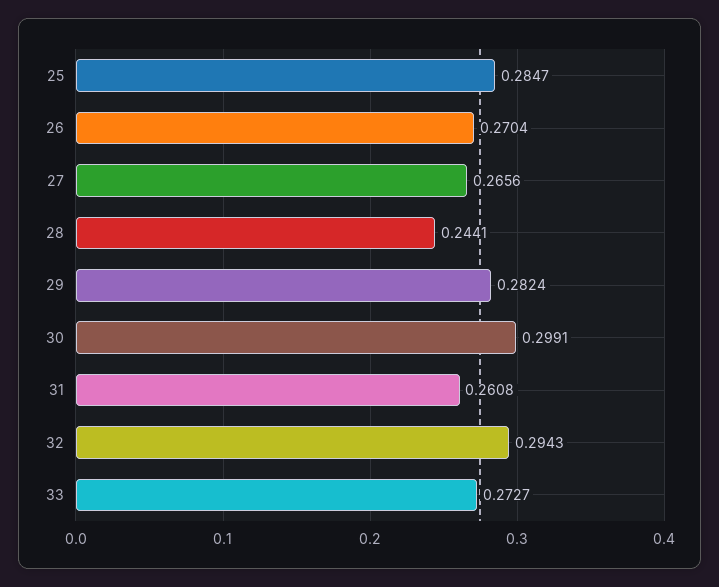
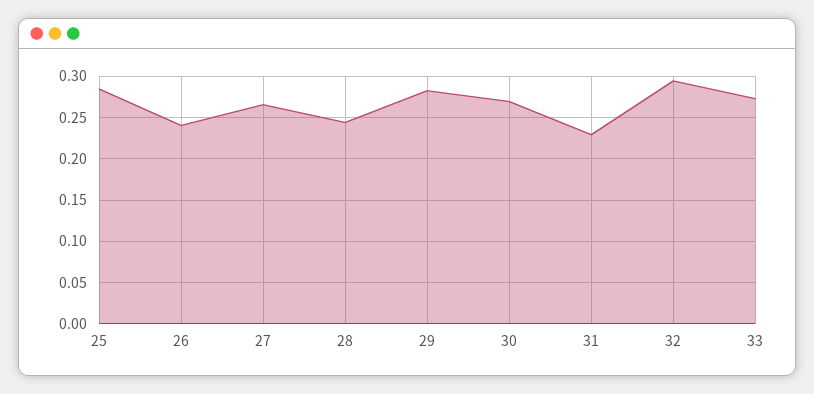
26: 0.2704 -> 0.24
30: 0.2991 -> 0.27
31: 0.2608 -> 0.23

